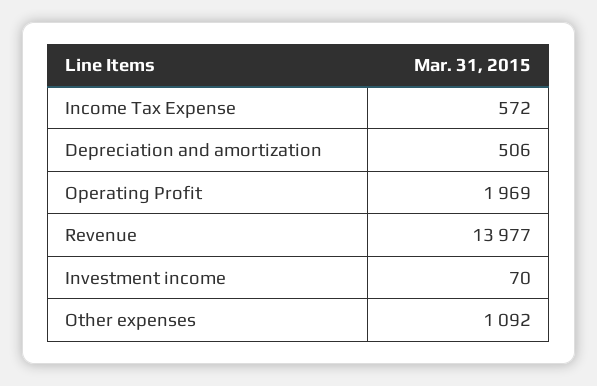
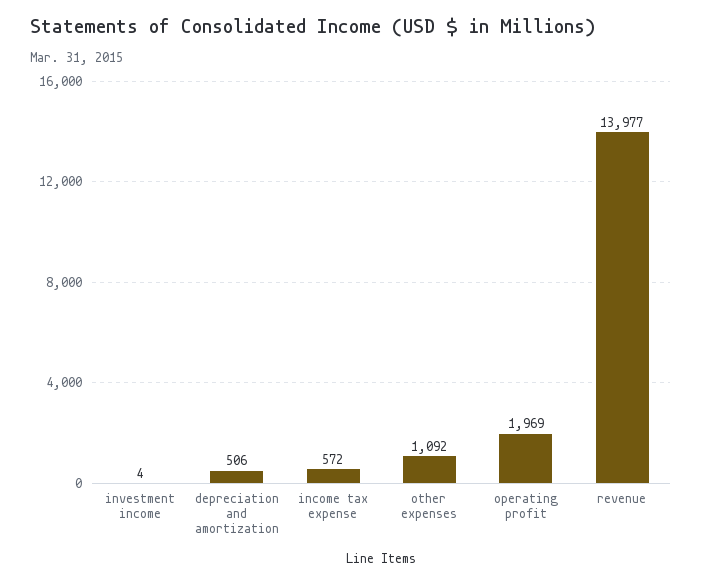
Investment income: 70 -> 4

